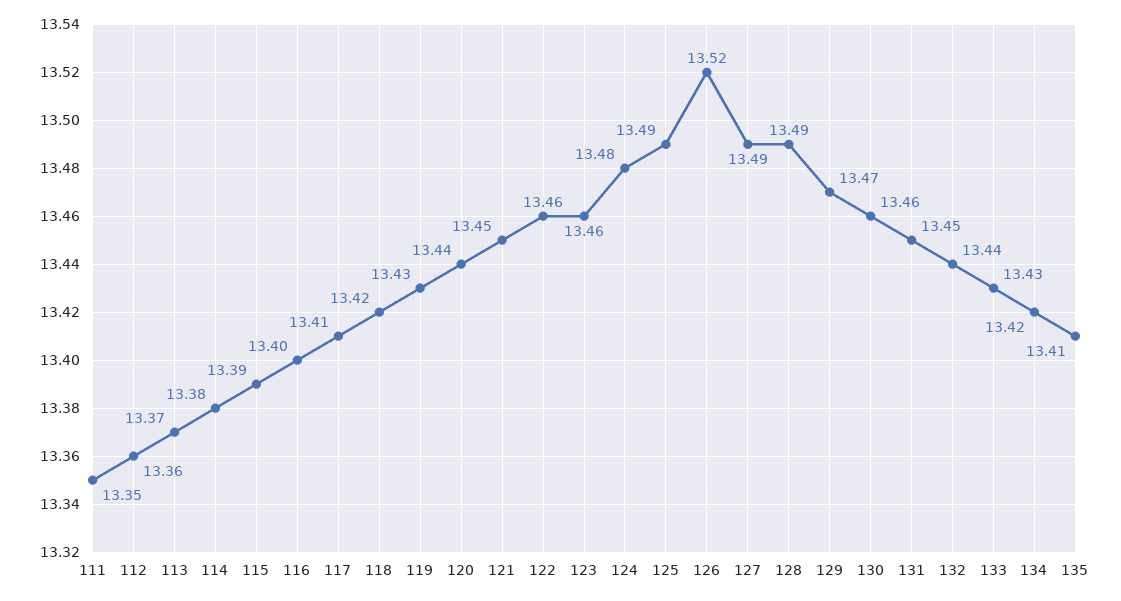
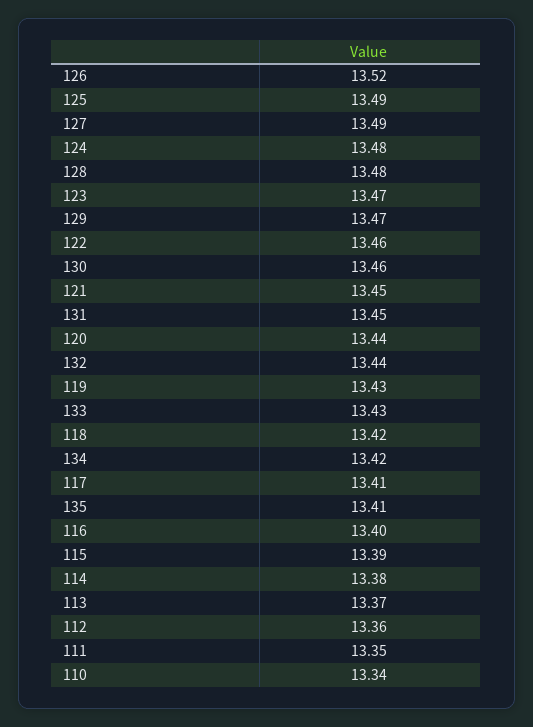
123: 13.46 -> 13.47
128: 13.49 -> 13.48
110: none -> 13.34

